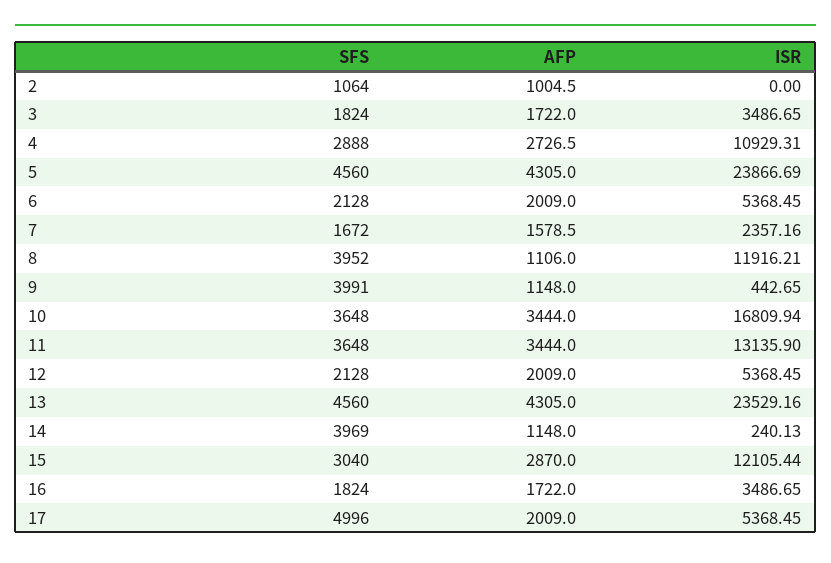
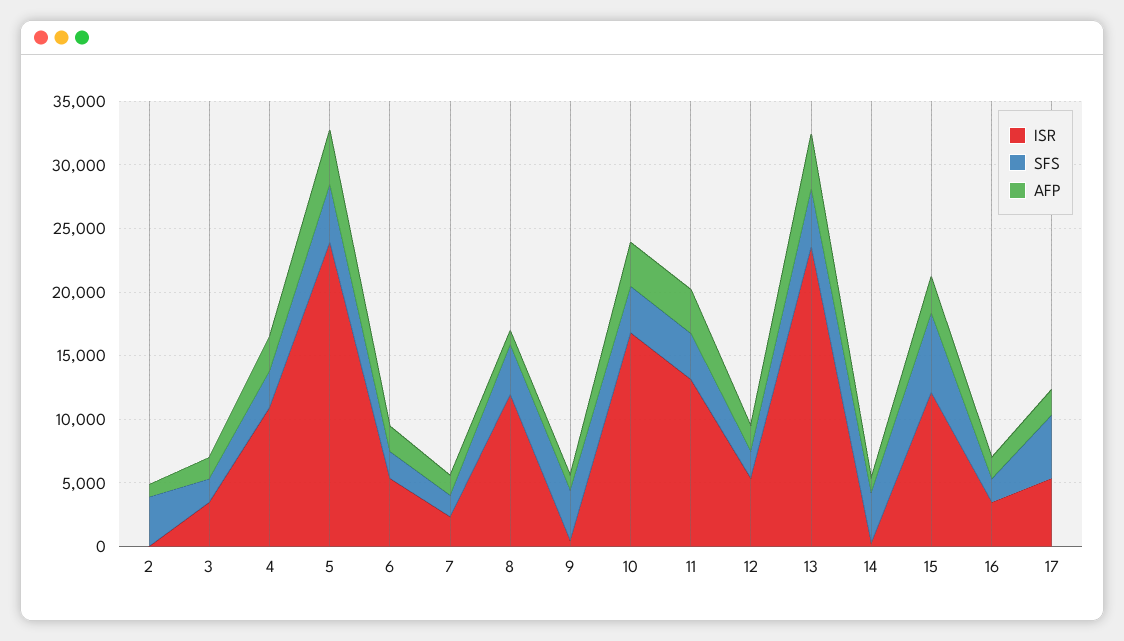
SFS, 2: 1064 -> 4000
SFS, 15: 3040 -> 6000

